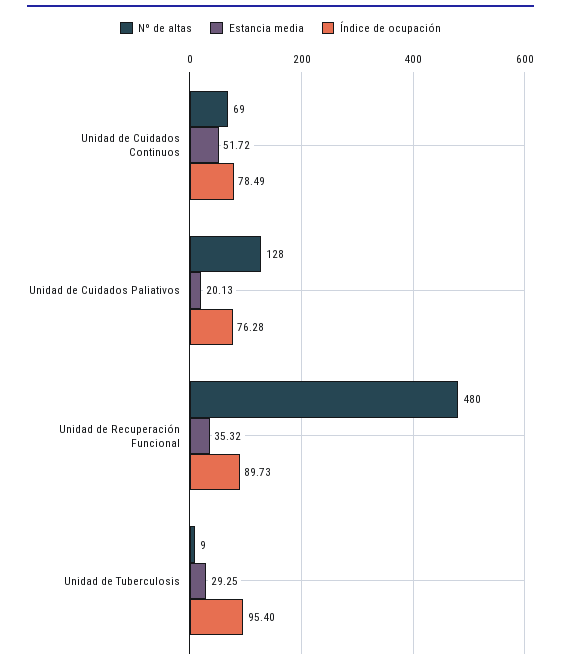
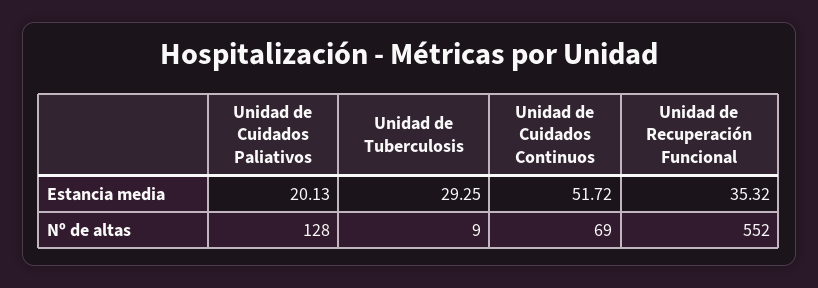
Índice de ocupación, Unidad de Cuidados Continuos: 78.49 -> none
Índice de ocupación, Unidad de Cuidados Paliativos: 76.28 -> none
Nº de altas, Unidad de Recuperación Funcional: 480 -> 552
Índice de ocupación, Unidad de Recuperación Funcional: 89.73 -> none
Índice de ocupación, Unidad de Tuberculosis: 95.4 -> none

